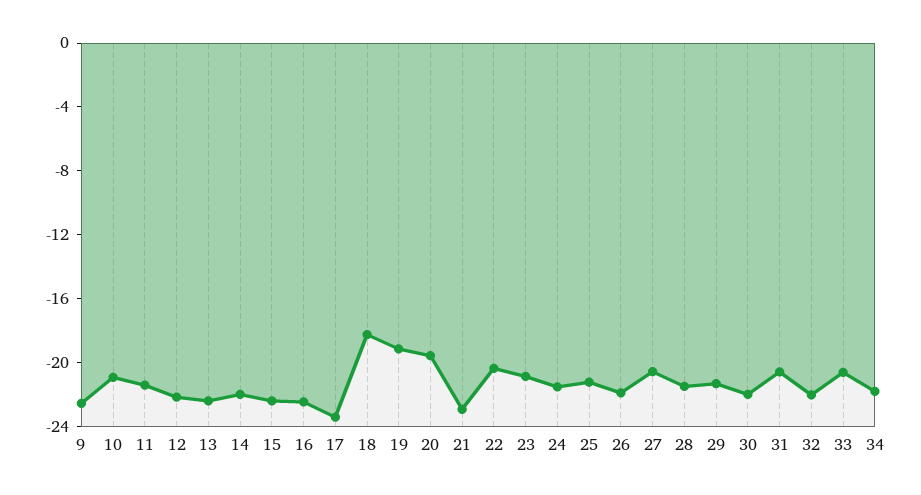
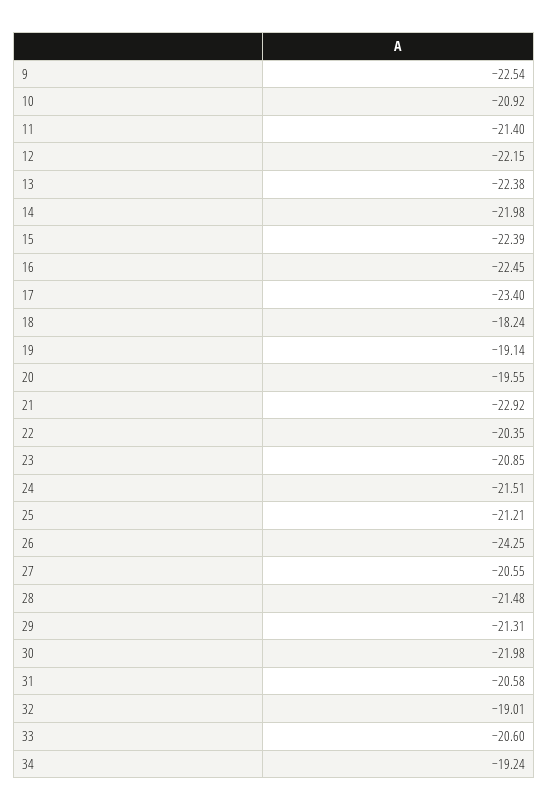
26: -22 -> -24.25
32: -22 -> -19.01
34: -22 -> -19.24

